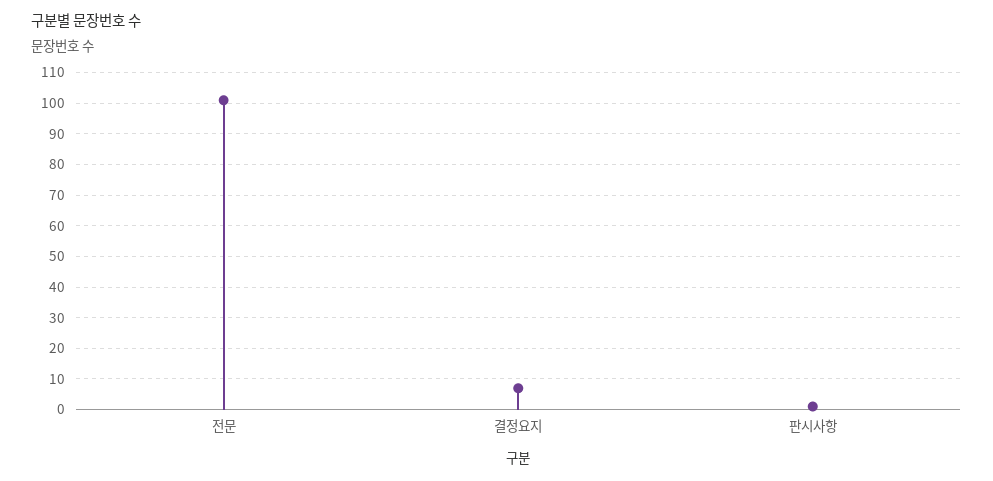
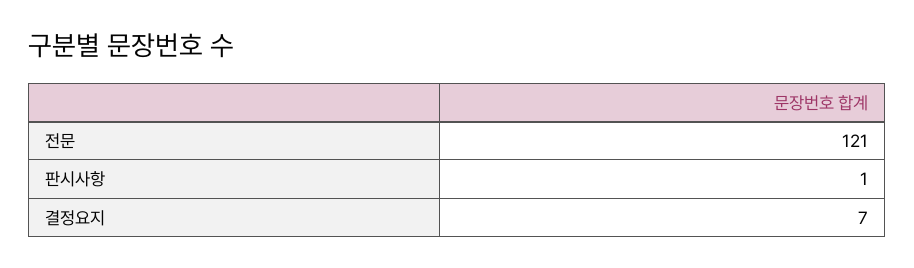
전문: 100 -> 121

